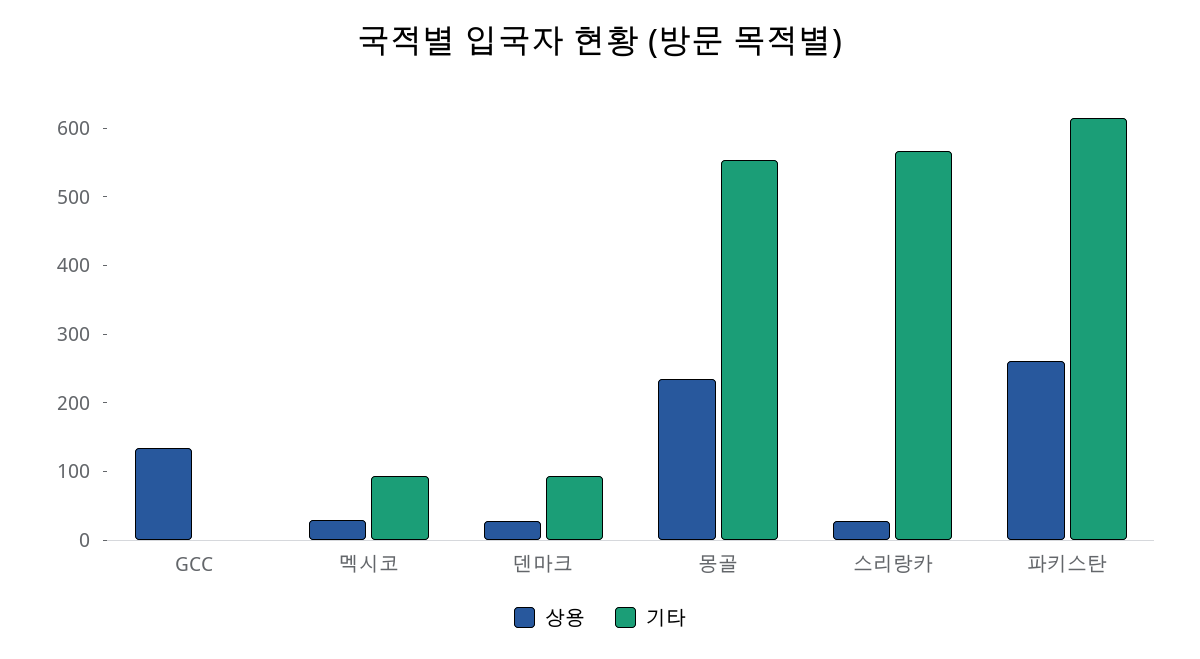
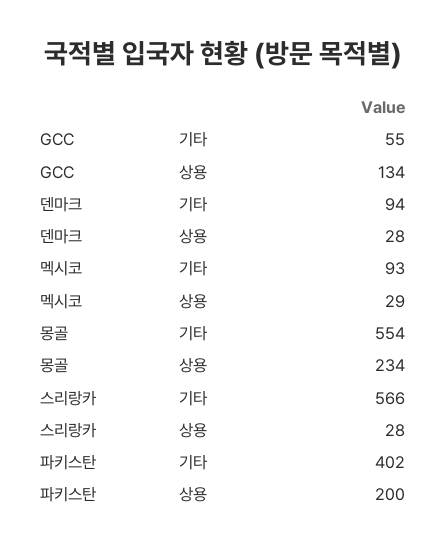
기타, GCC: 0 -> 55
상용, 파키스탄: 260 -> 200
기타, 파키스탄: 620 -> 402

